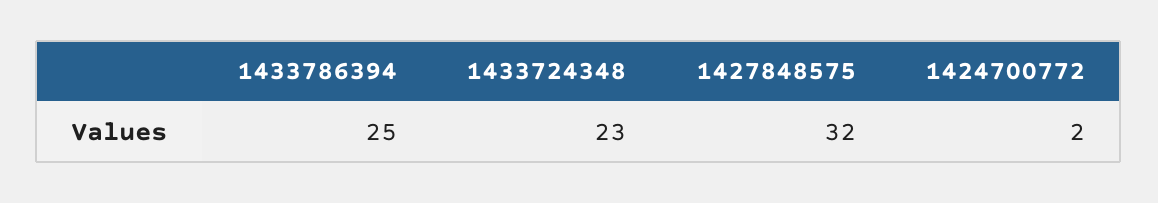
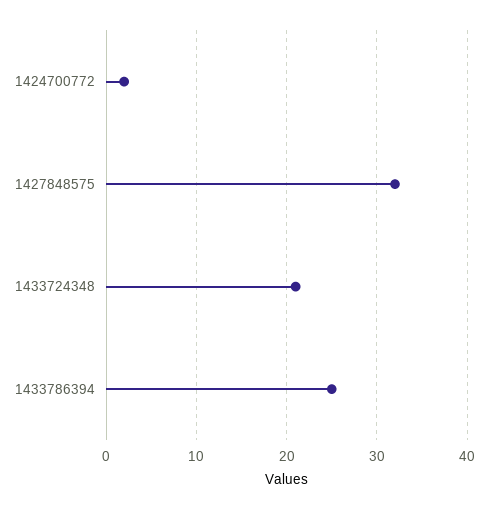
1433724348: 23 -> 21

